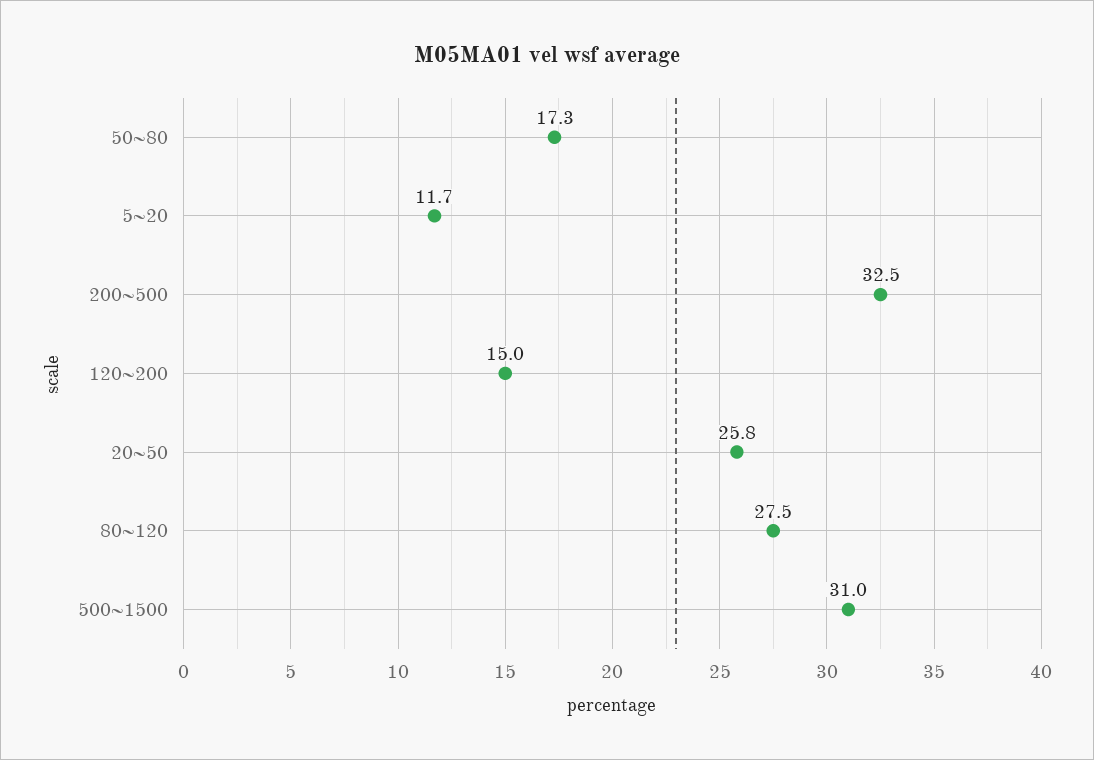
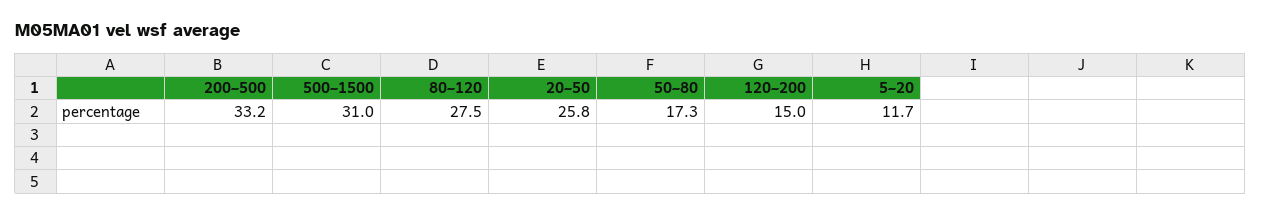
200~500: 32.5 -> 33.2

